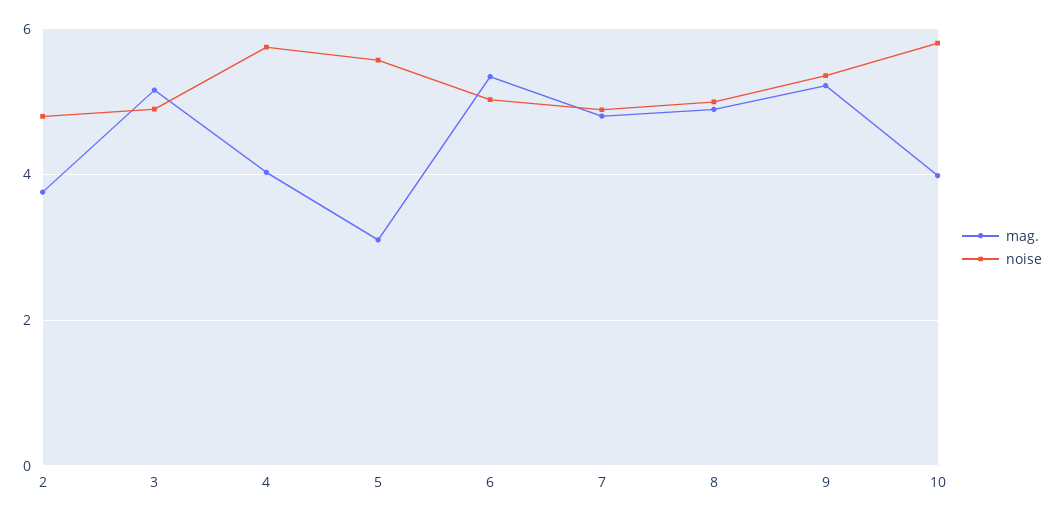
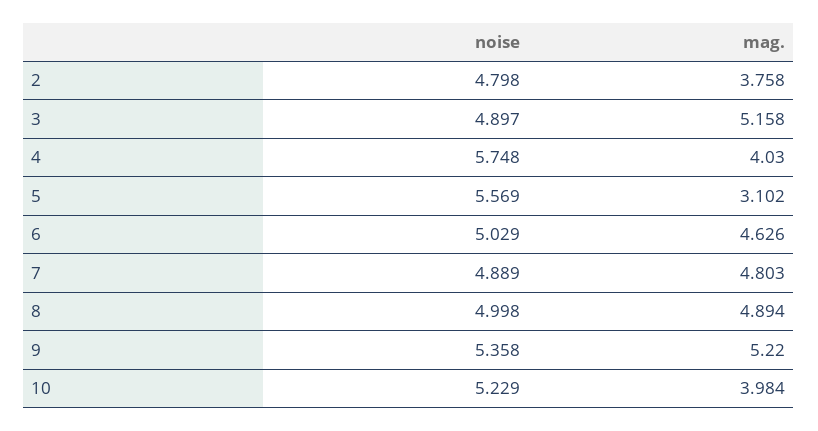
mag., 6: 5.4 -> 4.626
noise, 10: 5.8 -> 5.229

